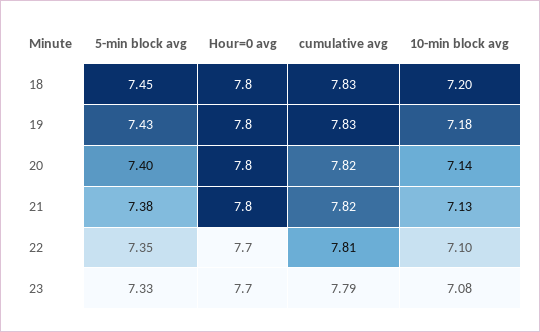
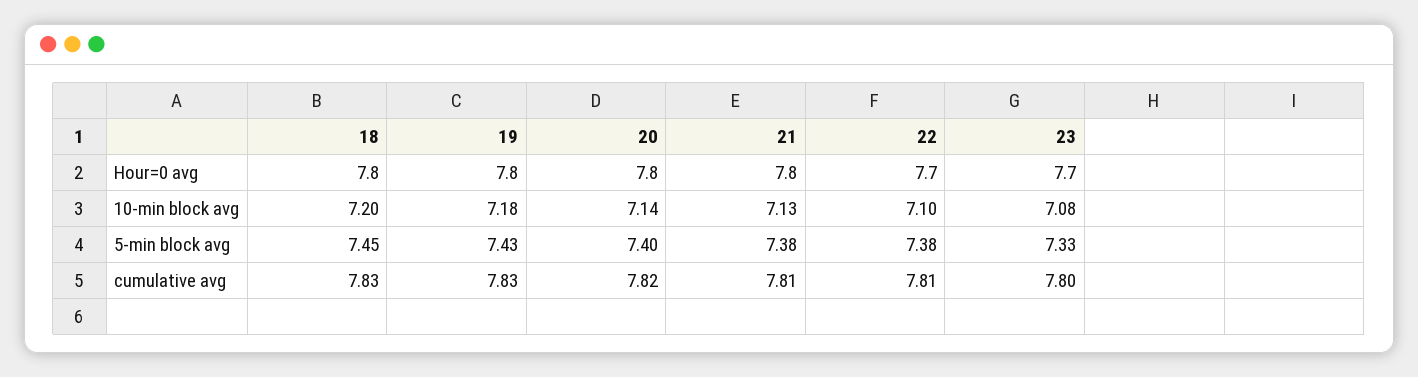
cumulative avg, 21: 7.82 -> 7.81
5-min block avg, 22: 7.35 -> 7.38
cumulative avg, 23: 7.79 -> 7.8

